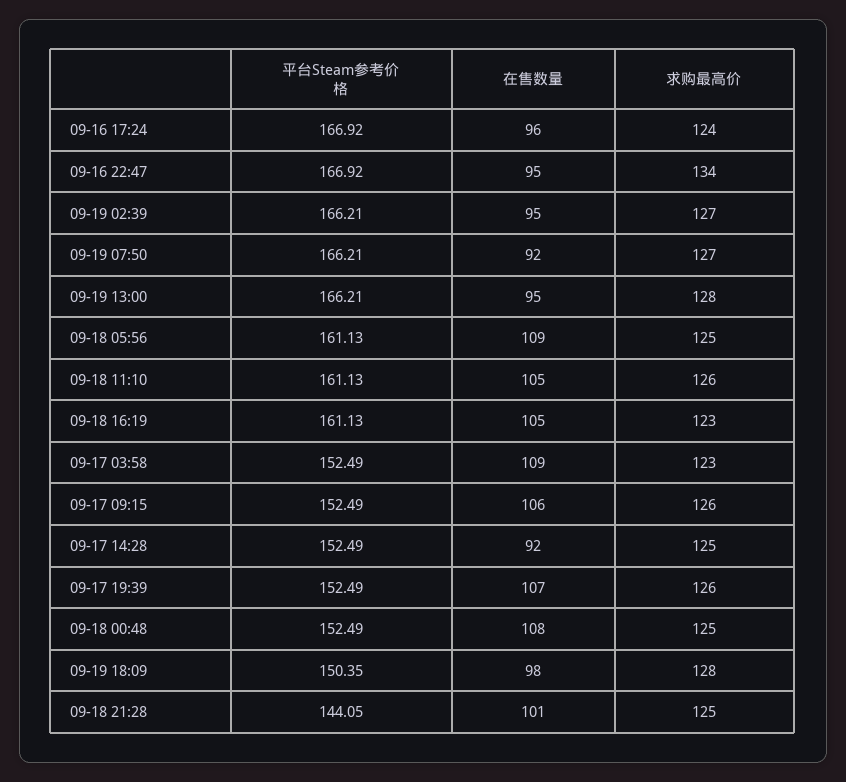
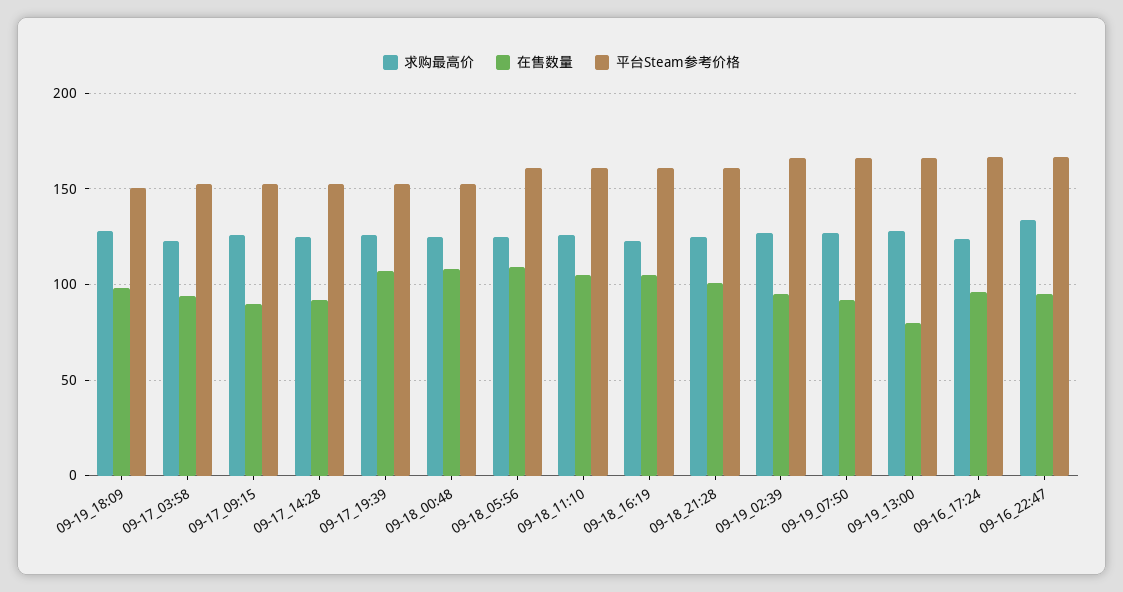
在售数量, 09-19 13:00: 95 -> 80
在售数量, 09-17 03:58: 109 -> 95
在售数量, 09-17 09:15: 106 -> 90
平台Steam参考价格, 09-18 21:28: 144.05 -> 160

